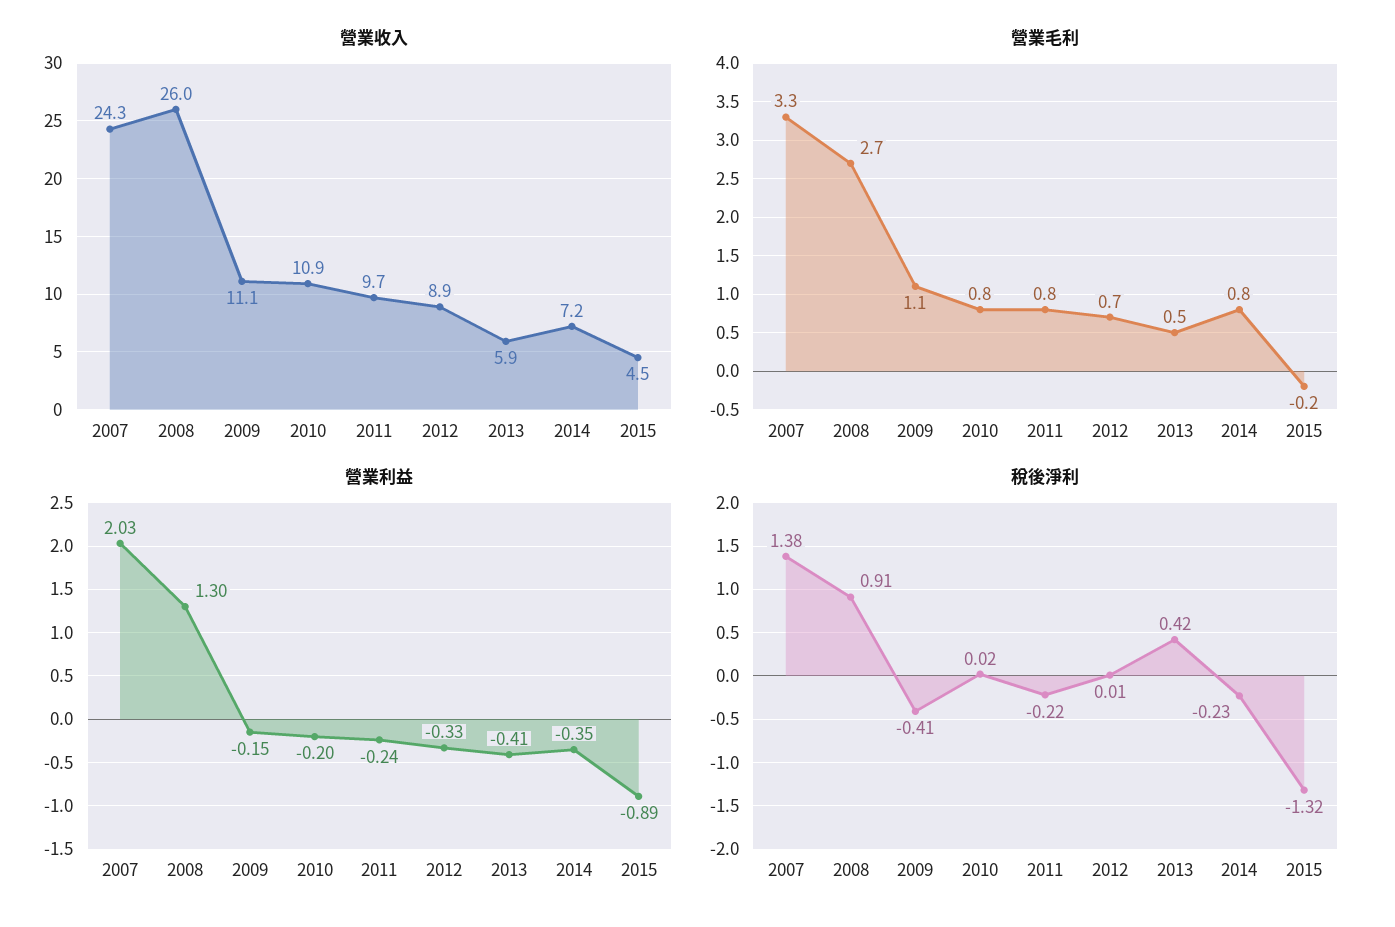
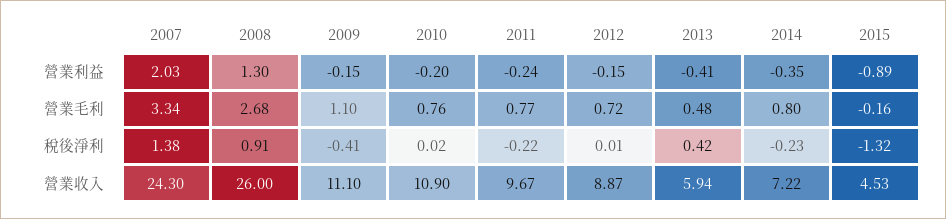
營業利益, 2012: -0.33 -> -0.15

